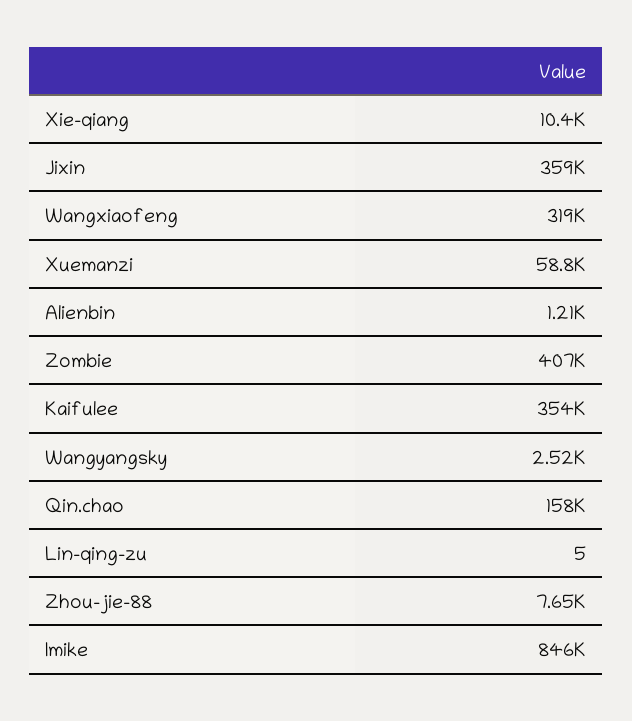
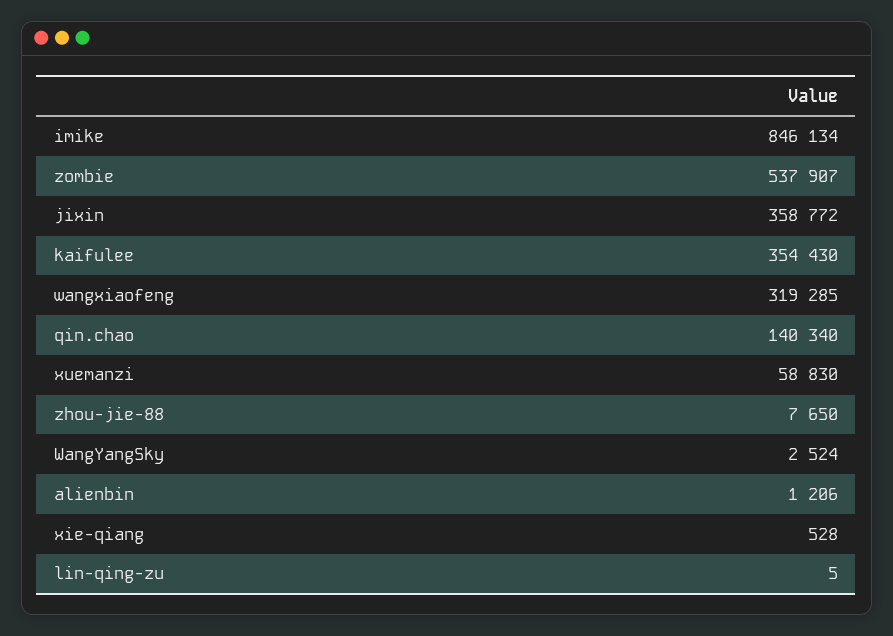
Xie-qiang: 10400 -> 528
Zombie: 407000 -> 537907
Qin.chao: 158000 -> 140340

